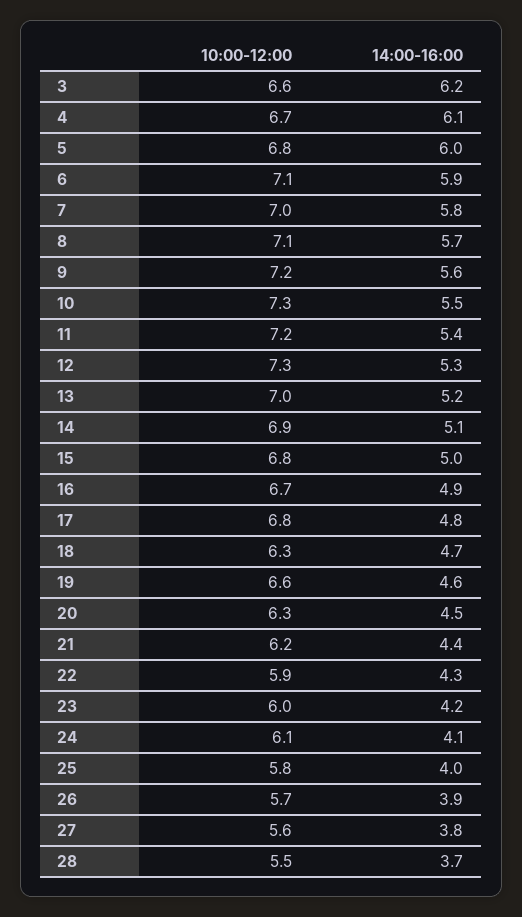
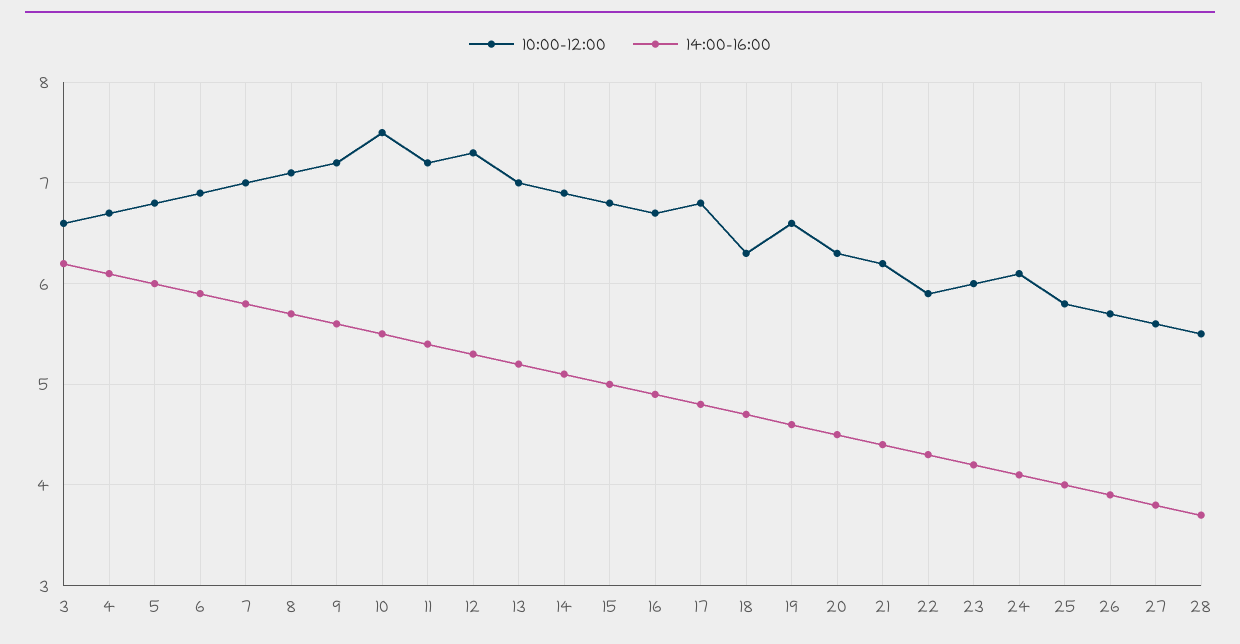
10:00-12:00, 6: 7.1 -> 6.9
10:00-12:00, 10: 7.3 -> 7.5

